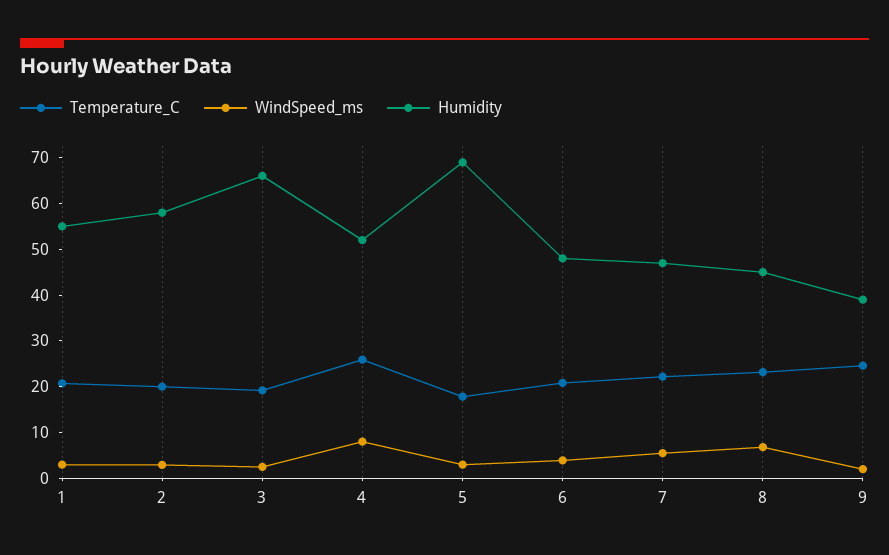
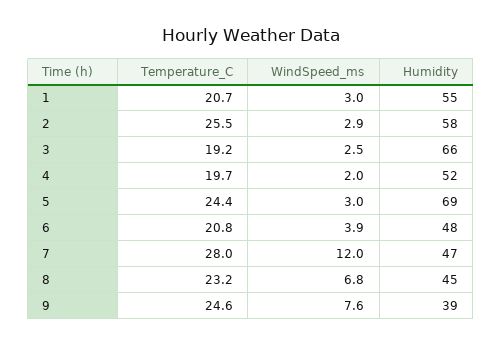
Temperature_C, 2: 20 -> 25.5
Temperature_C, 4: 26 -> 19.7
WindSpeed_ms, 4: 8 -> 2
Temperature_C, 5: 18 -> 24.4
Temperature_C, 7: 22 -> 28
WindSpeed_ms, 7: 6 -> 12
WindSpeed_ms, 9: 2 -> 7.6

